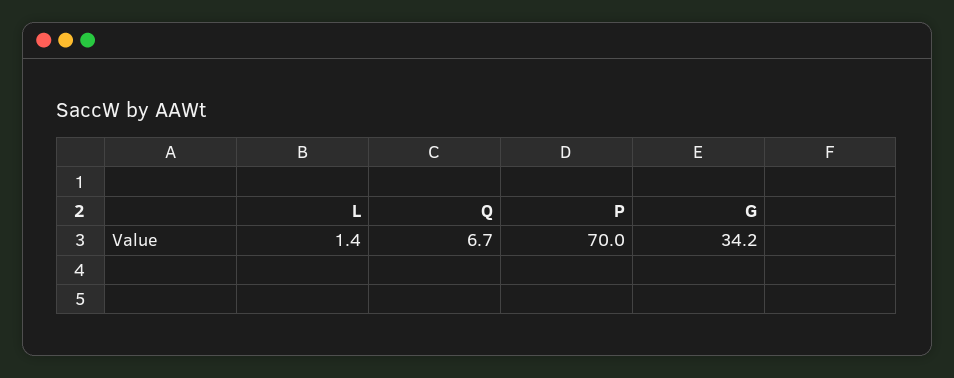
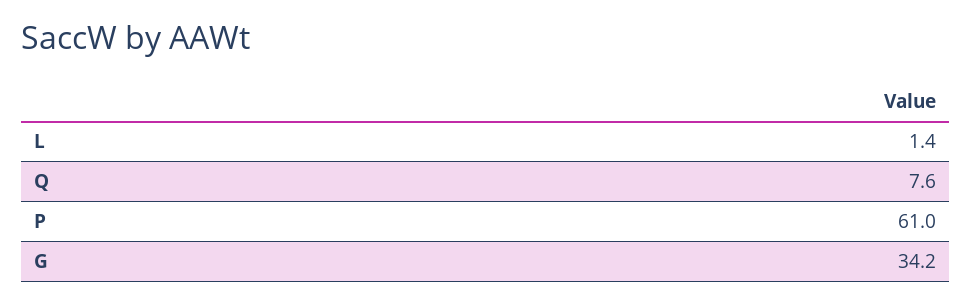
Q: 6.7 -> 7.6
P: 70 -> 61

